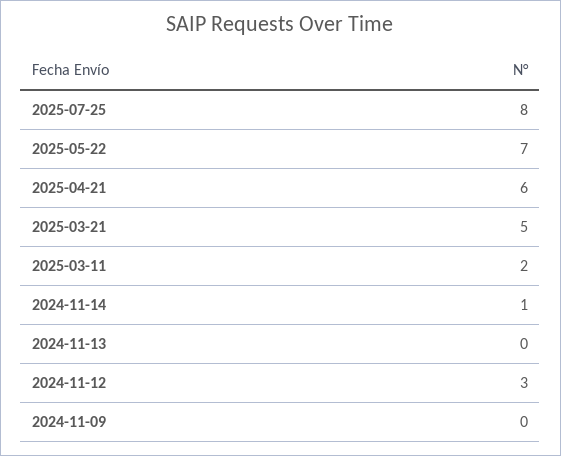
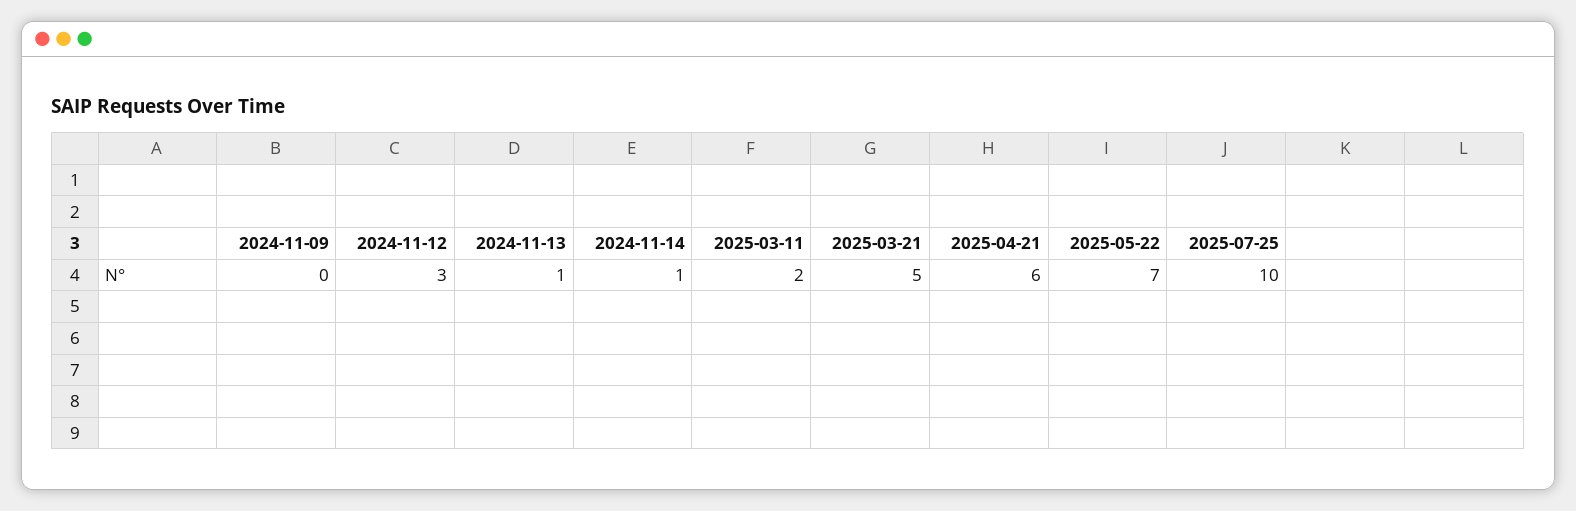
2025-07-25: 8 -> 10
2024-11-13: 0 -> 1

